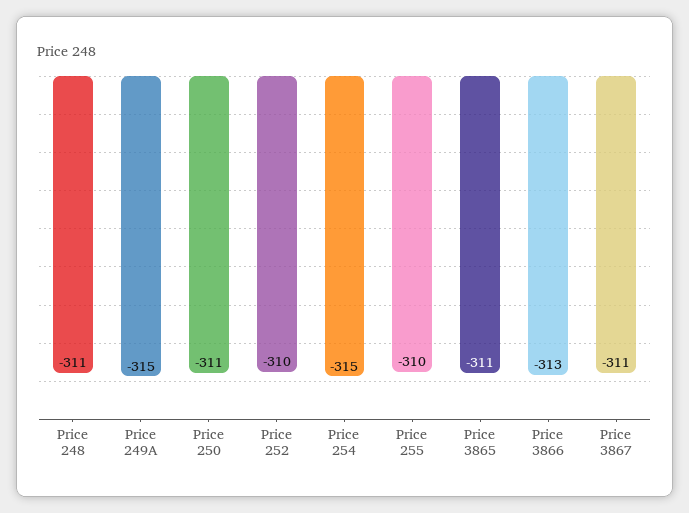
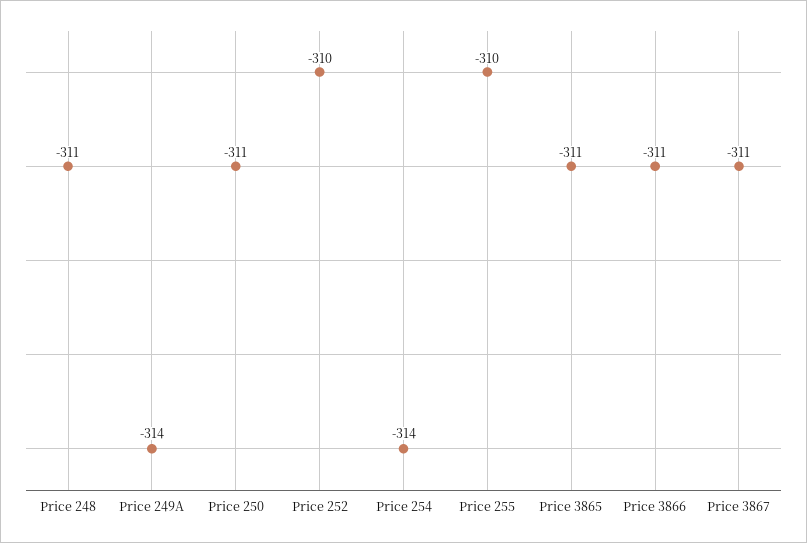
Price 249A: -315 -> -314
Price 254: -315 -> -314
Price 3866: -313 -> -311

